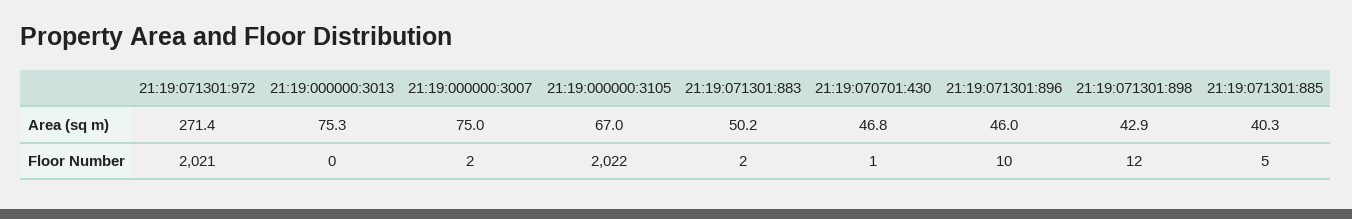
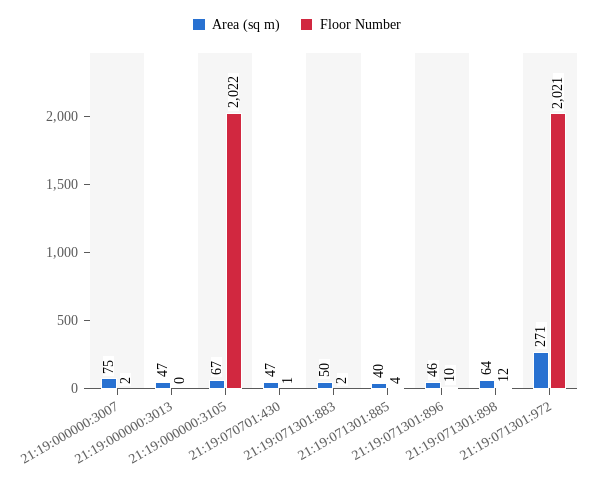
Area (sq m), 21:19:000000:3013: 75.3 -> 47
Area (sq m), 21:19:071301:898: 42.9 -> 64
Floor Number, 21:19:071301:885: 5 -> 4

